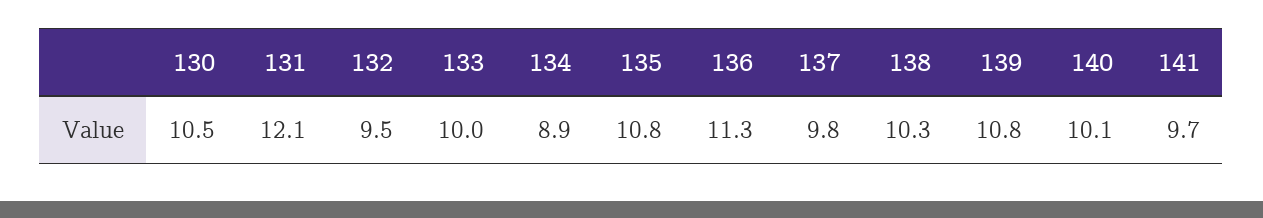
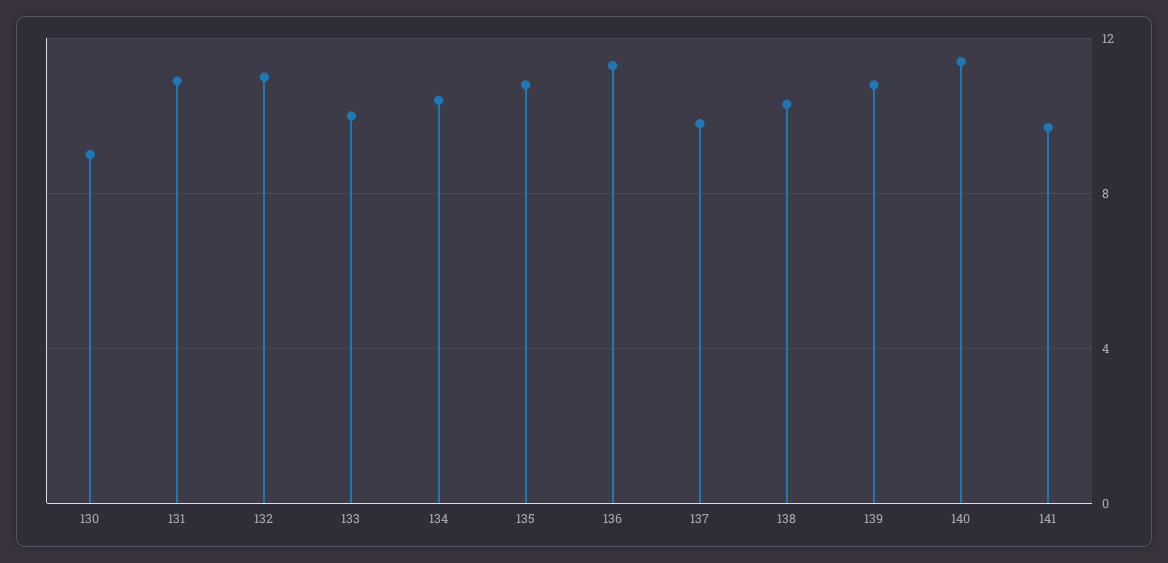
130: 10.5 -> 9
131: 12.1 -> 11
132: 9.5 -> 11
134: 8.9 -> 10.5
140: 10.1 -> 11.5

